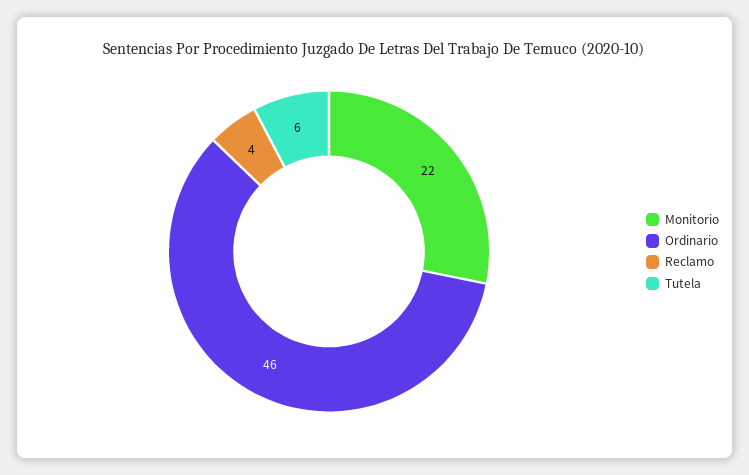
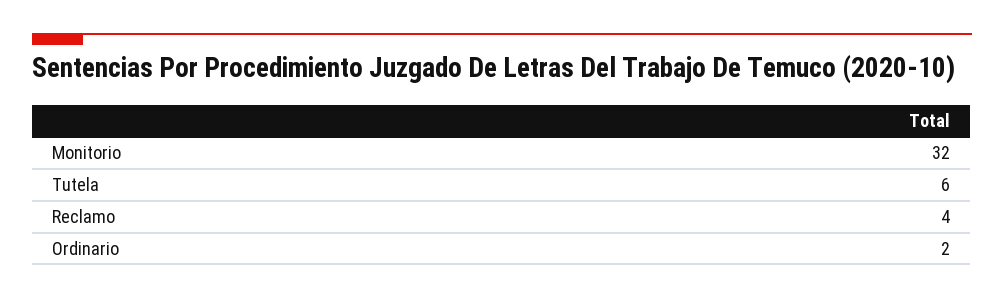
Monitorio: 22 -> 32
Ordinario: 46 -> 2

